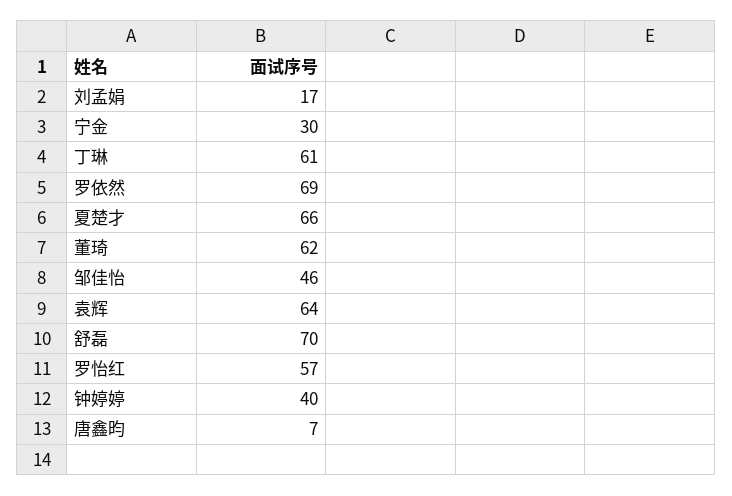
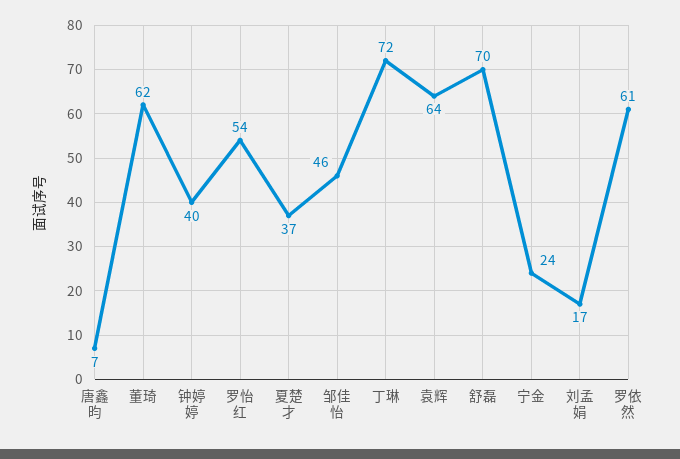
宁金: 30 -> 24
丁琳: 61 -> 72
罗依然: 69 -> 61
夏楚才: 66 -> 37
罗怡红: 57 -> 54

